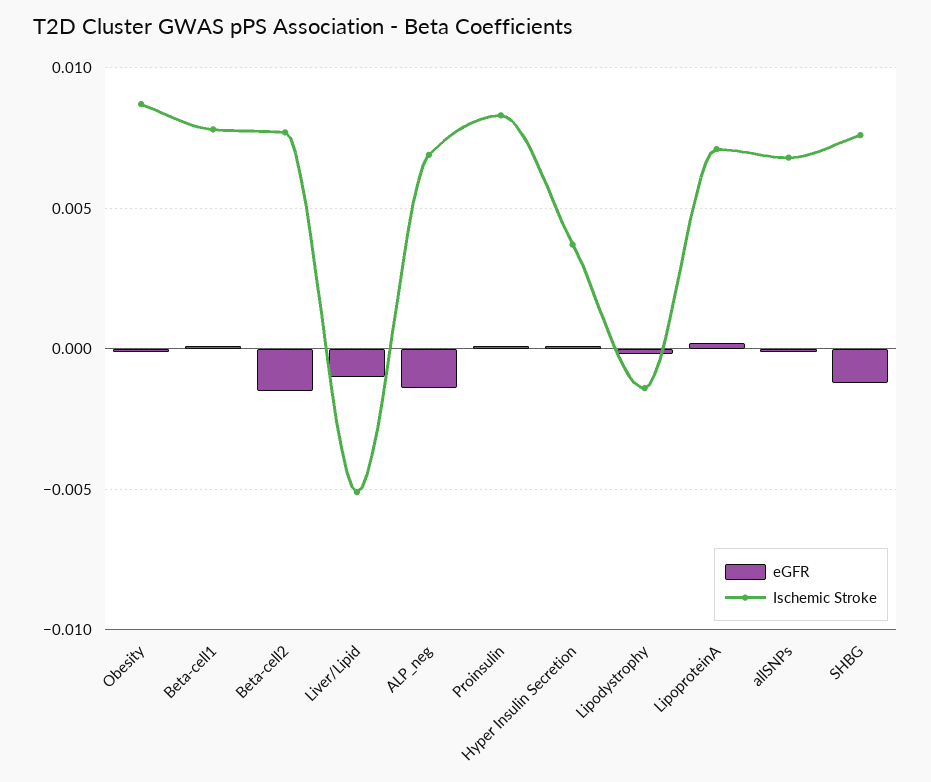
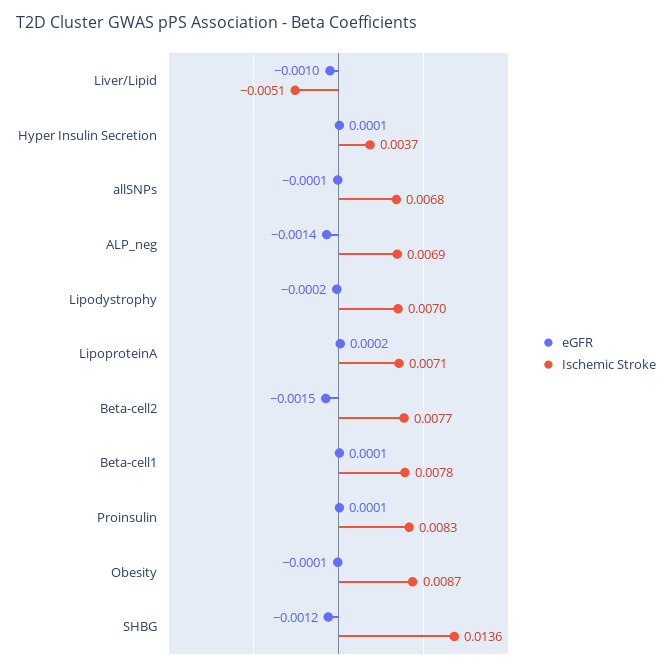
Ischemic Stroke, Lipodystrophy: -0.0015 -> 0.007
Ischemic Stroke, SHBG: 0.0075 -> 0.0136

